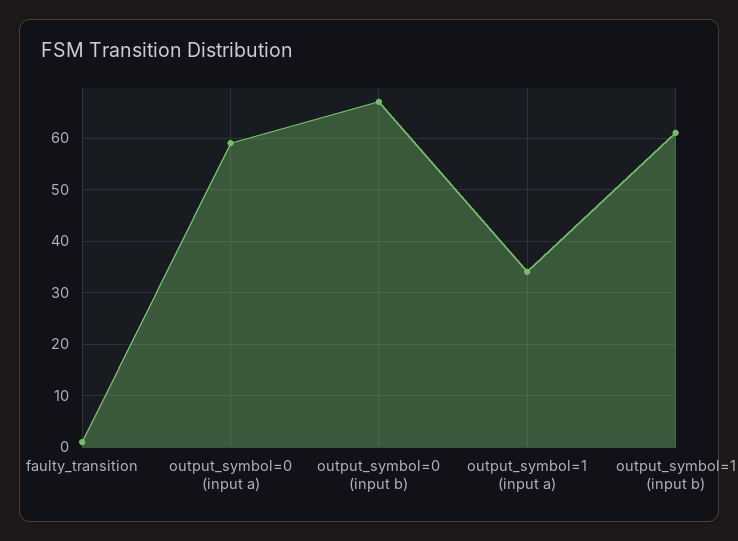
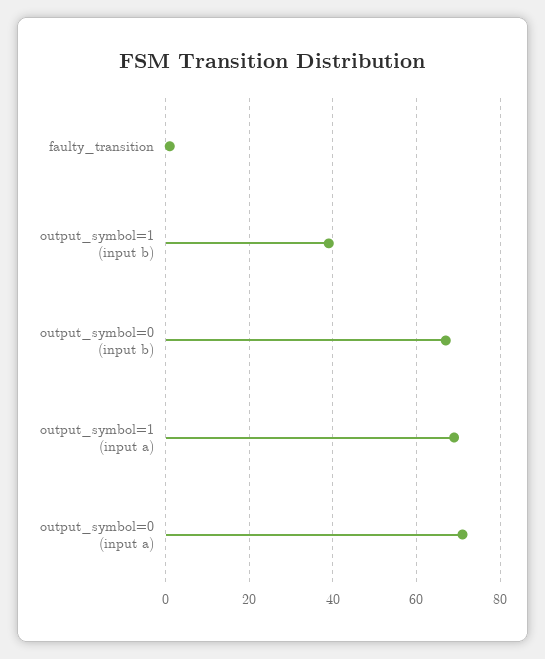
output_symbol=0 (input a): 60 -> 70
output_symbol=1 (input a): 35 -> 70
output_symbol=1 (input b): 60 -> 40

